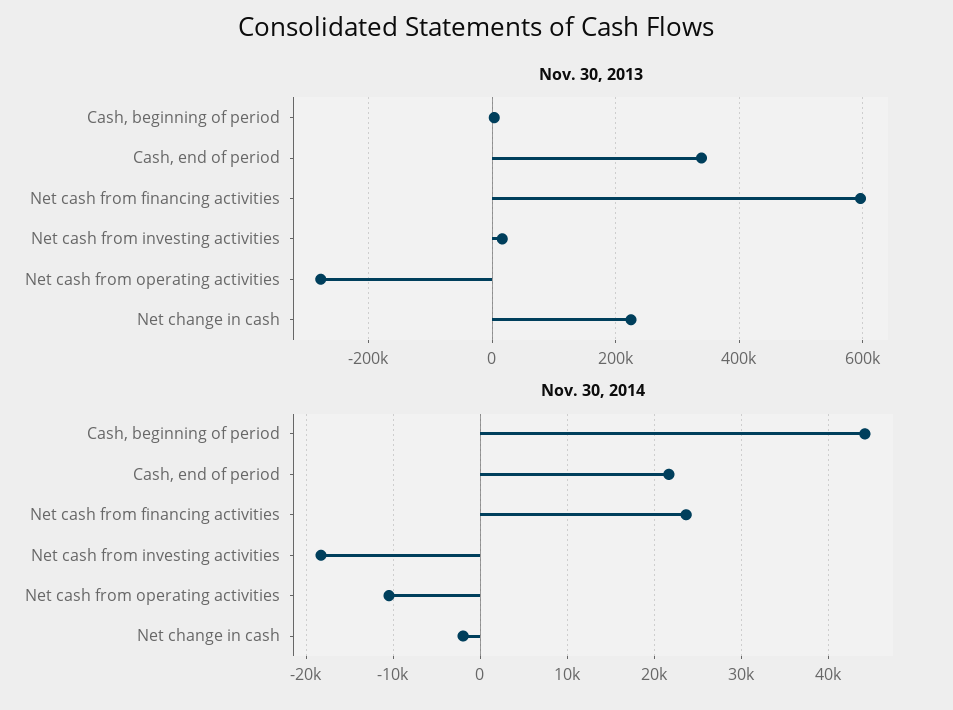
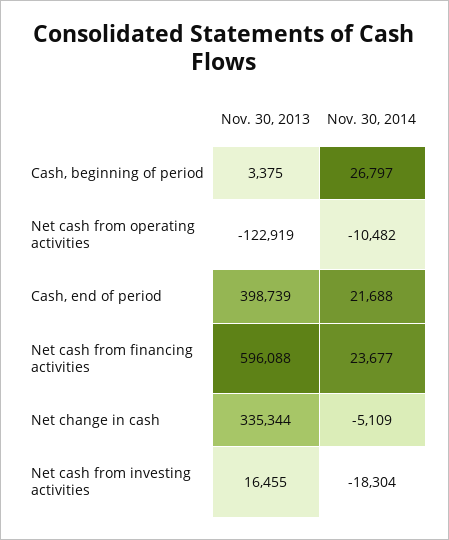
Nov. 30, 2013, Cash, end of period: 340000 -> 398739
Nov. 30, 2013, Net cash from operating activities: -280000 -> -122919
Nov. 30, 2013, Net change in cash: 220000 -> 335344
Nov. 30, 2014, Cash, beginning of period: 44000 -> 26797
Nov. 30, 2014, Net change in cash: -2000 -> -5109

